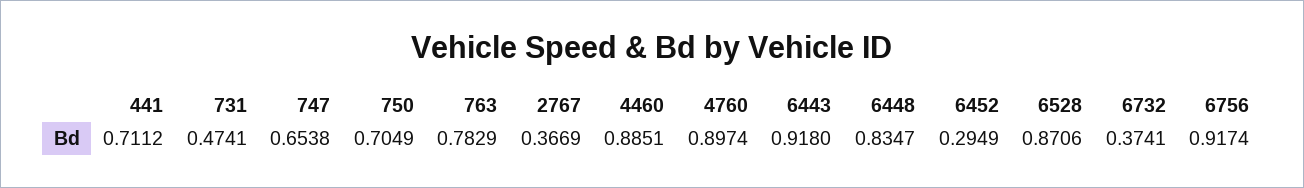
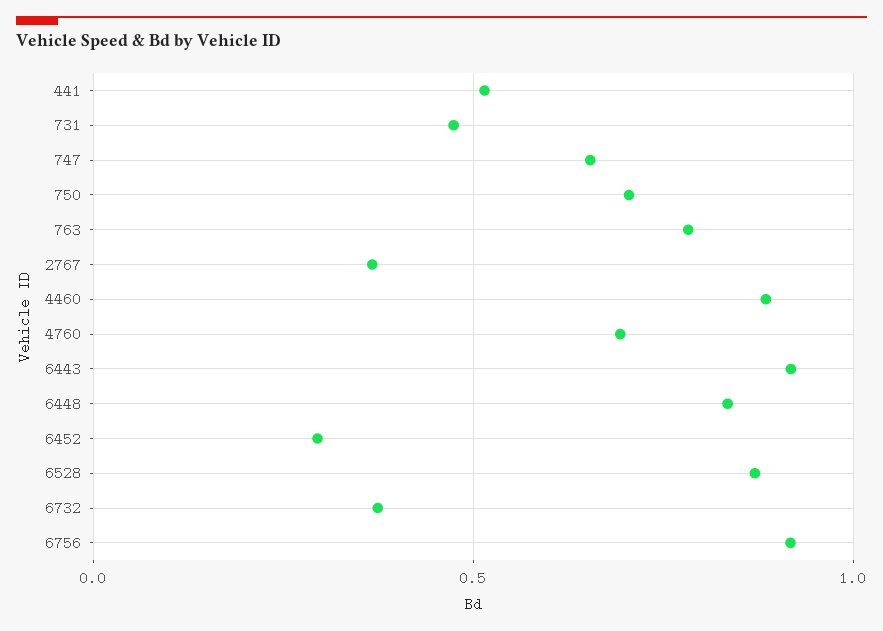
441: 0.7112 -> 0.5
4760: 0.8974 -> 0.7

